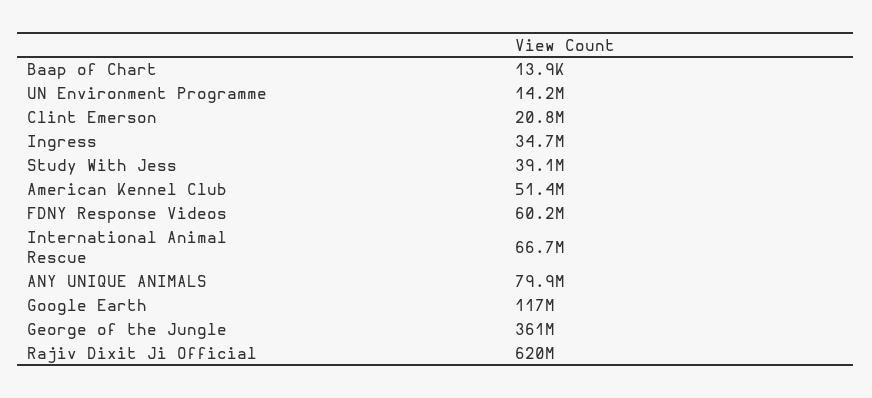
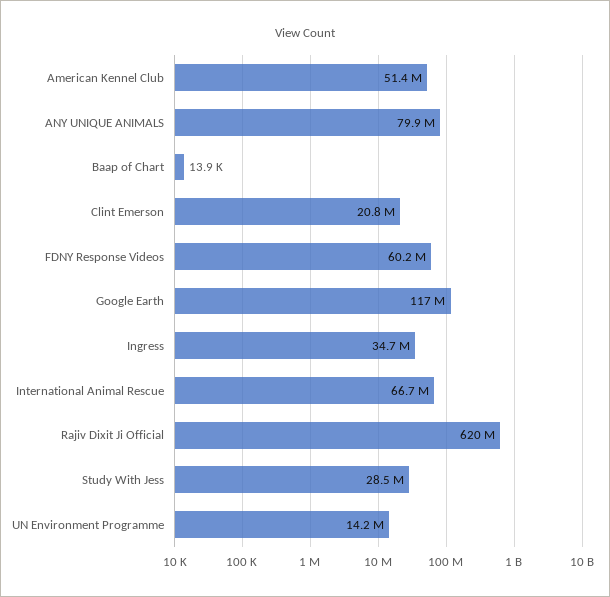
Study With Jess: 39100000 -> 28500000
George of the Jungle: 361000000 -> none

